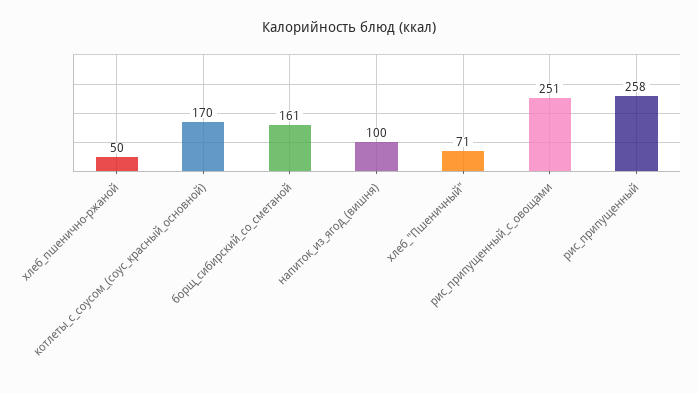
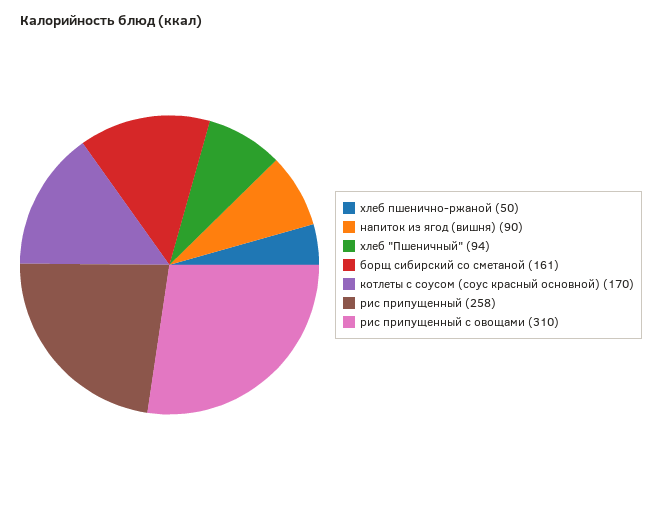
напиток_из_ягод_(вишня): 100 -> 90
хлеб_"Пшеничный": 71 -> 94
рис_припущенный_с_овощами: 251 -> 310

